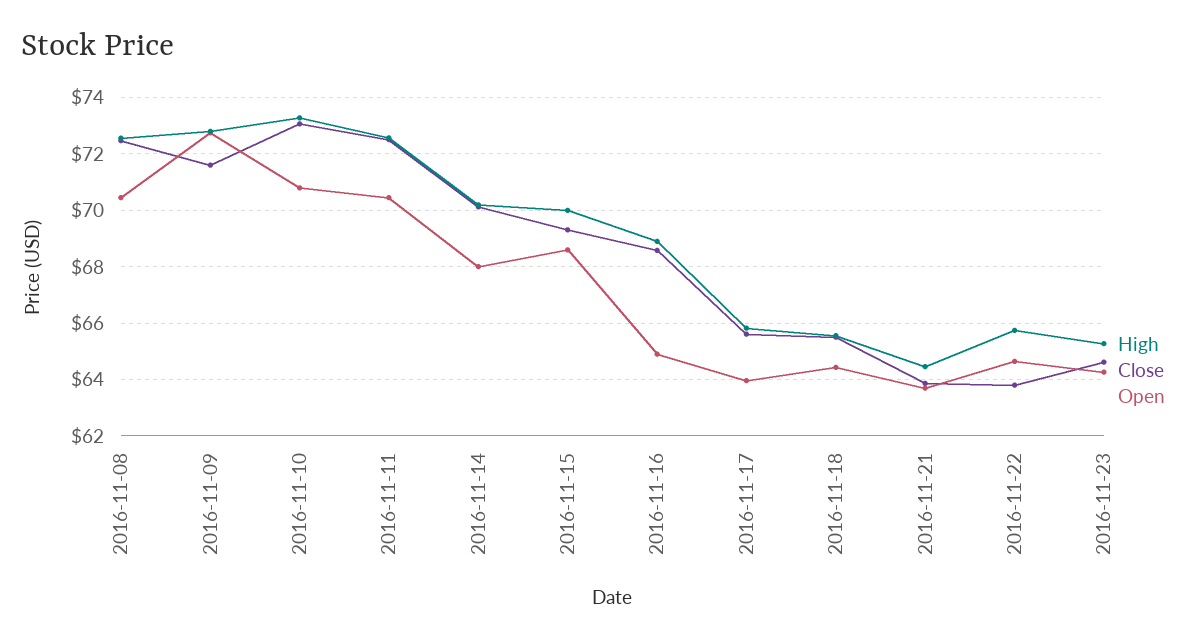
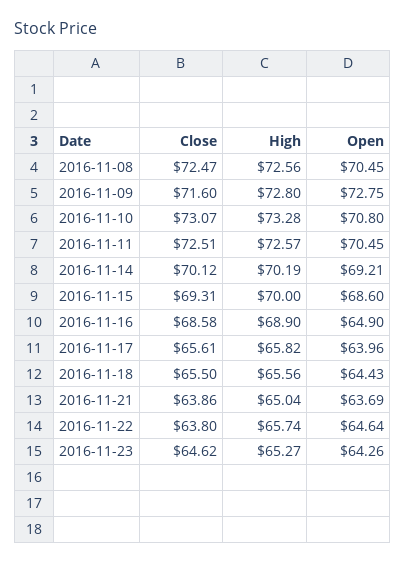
Open, 2016-11-14: 68 -> 69.21
High, 2016-11-21: 64.5 -> 65.04

